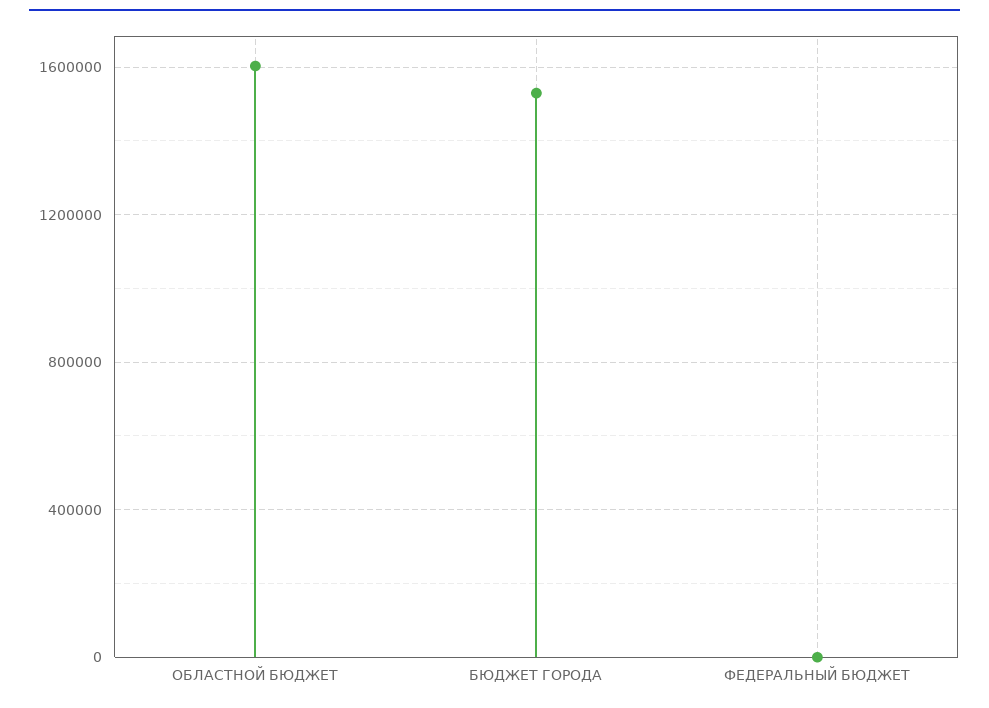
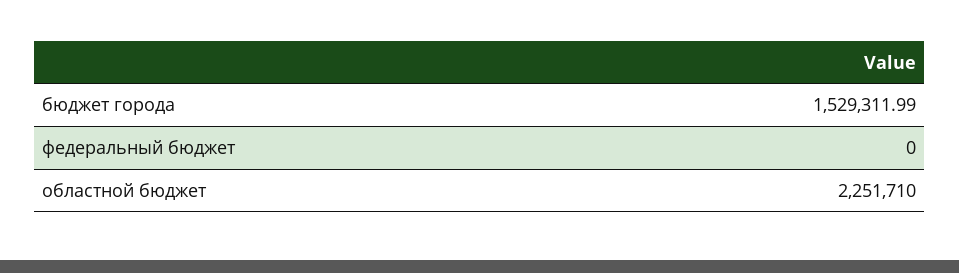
ОБЛАСТНОЙ БЮДЖЕТ: 1600000 -> 2251710

